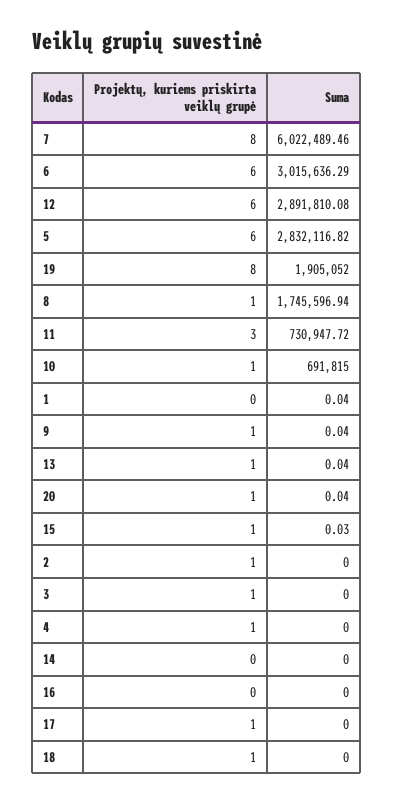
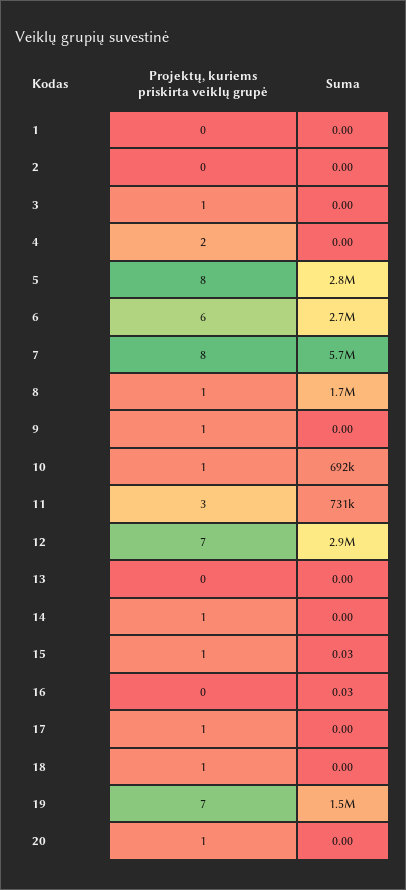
Suma, 7: 6022489.46 -> 5700000
Suma, 6: 3015636.29 -> 2700000
Projektų, kuriems priskirta veiklų grupė, 12: 6 -> 7
Projektų, kuriems priskirta veiklų grupė, 5: 6 -> 8
Projektų, kuriems priskirta veiklų grupė, 19: 8 -> 7
Suma, 19: 1905052 -> 1500000
Suma, 1: 0.04 -> 0
Suma, 9: 0.04 -> 0
Projektų, kuriems priskirta veiklų grupė, 13: 1 -> 0
Suma, 13: 0.04 -> 0
Suma, 20: 0.04 -> 0
Projektų, kuriems priskirta veiklų grupė, 2: 1 -> 0
Projektų, kuriems priskirta veiklų grupė, 4: 1 -> 2
Projektų, kuriems priskirta veiklų grupė, 14: 0 -> 1
Suma, 16: 0 -> 0.03

